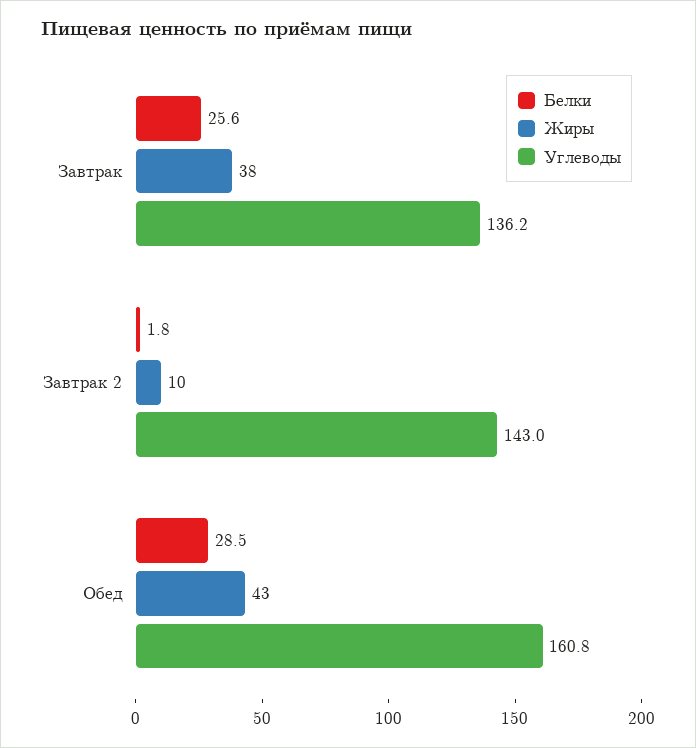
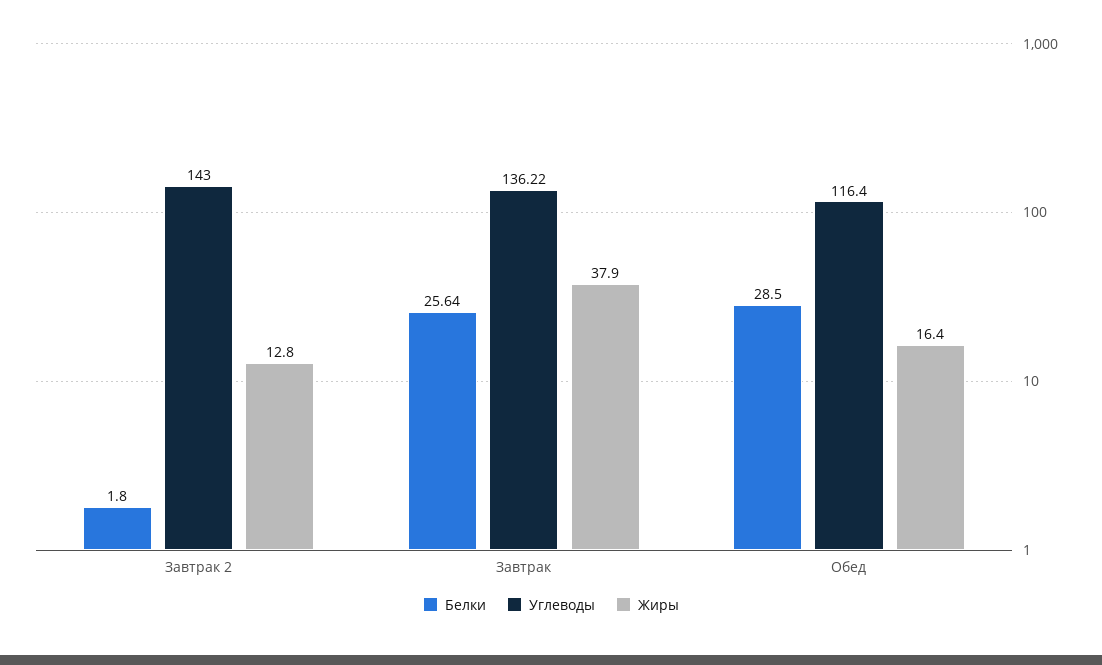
Жиры, Завтрак 2: 10 -> 12.8
Жиры, Обед: 43 -> 16.4
Углеводы, Обед: 160.8 -> 116.4

